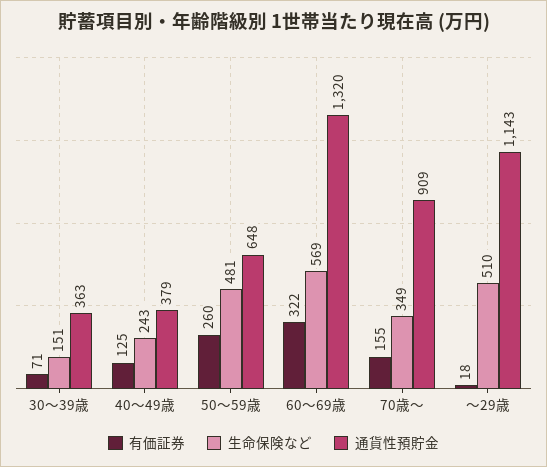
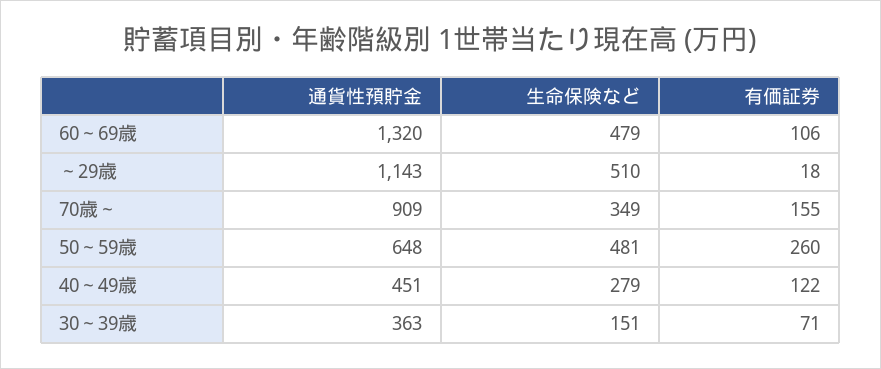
有価証券, 40～49歳: 125 -> 122
生命保険など, 40～49歳: 243 -> 279
通貨性預貯金, 40～49歳: 379 -> 451
有価証券, 60～69歳: 322 -> 106
生命保険など, 60～69歳: 569 -> 479

